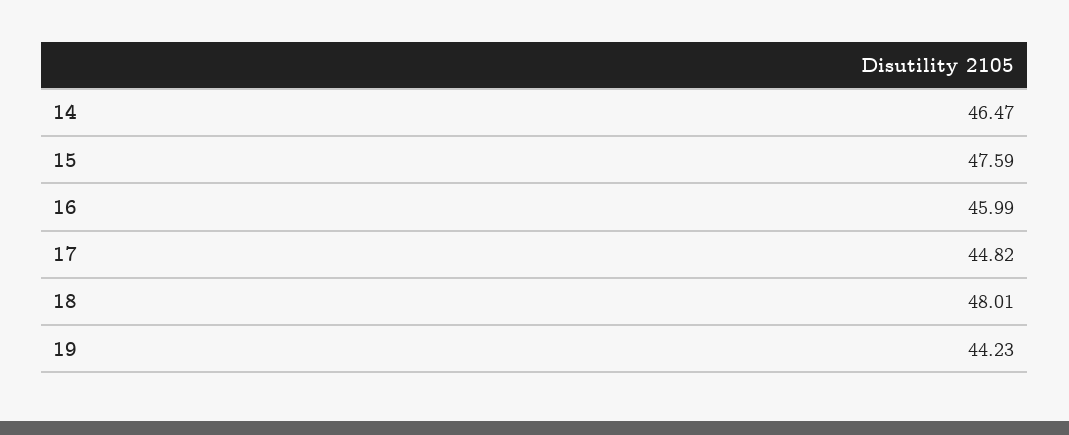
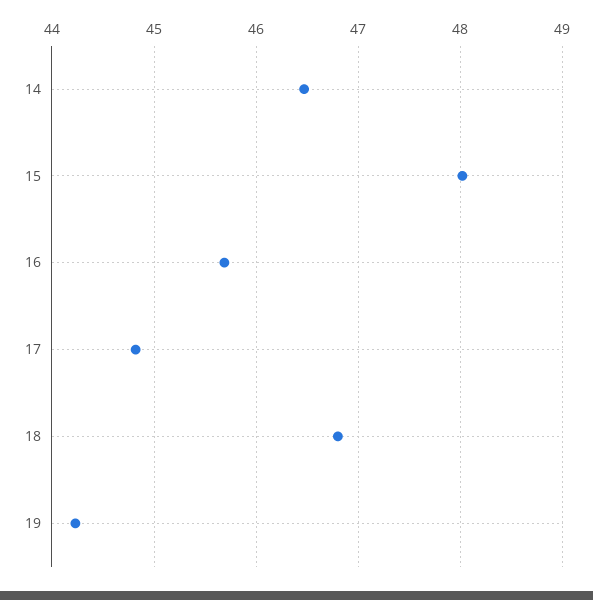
15: 47.59 -> 48
16: 45.99 -> 45.7
18: 48.01 -> 46.8

